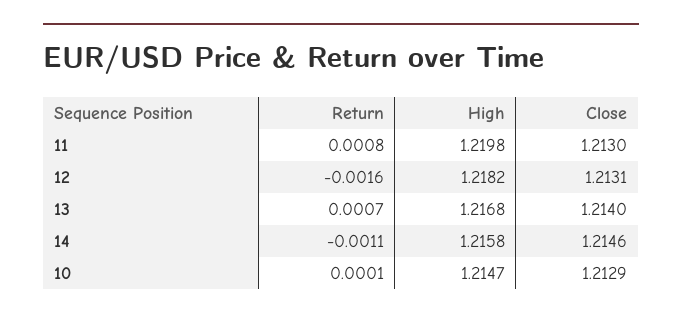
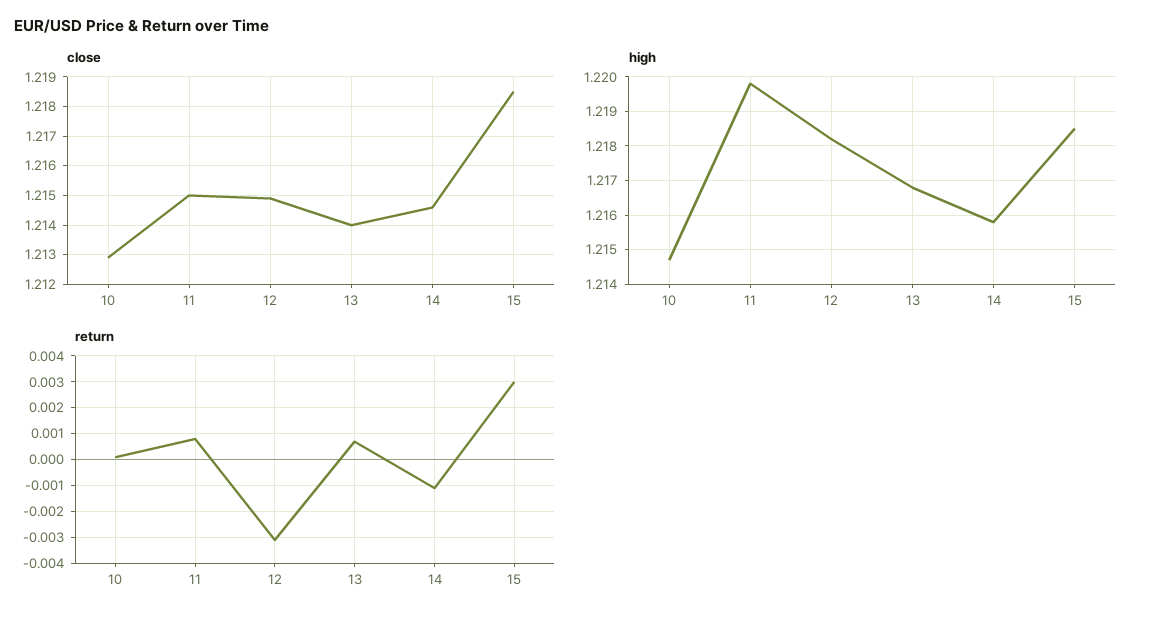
Close, 11: 1.213 -> 1.215
Return, 12: -0.0016 -> -0.003
Close, 12: 1.2131 -> 1.215
Close, 15: none -> 1.2185
High, 15: none -> 1.2185
Return, 15: none -> 0.003

